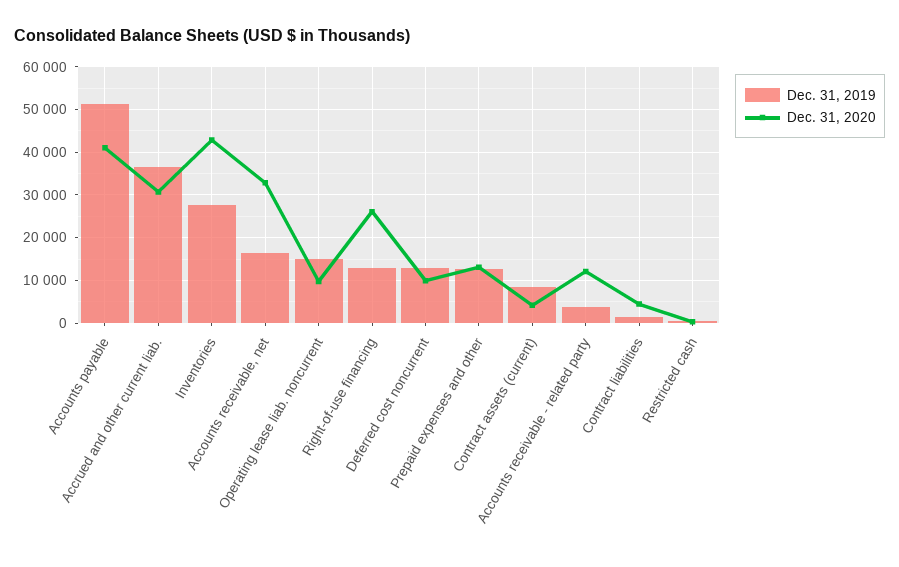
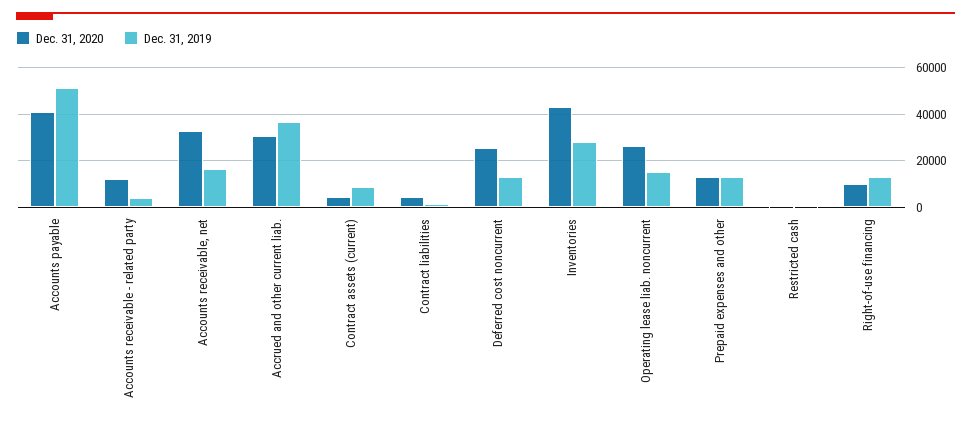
Dec. 31, 2020, Operating lease liab. noncurrent: 10000 -> 25000
Dec. 31, 2020, Right-of-use financing: 26000 -> 10000
Dec. 31, 2020, Deferred cost noncurrent: 10000 -> 25000

